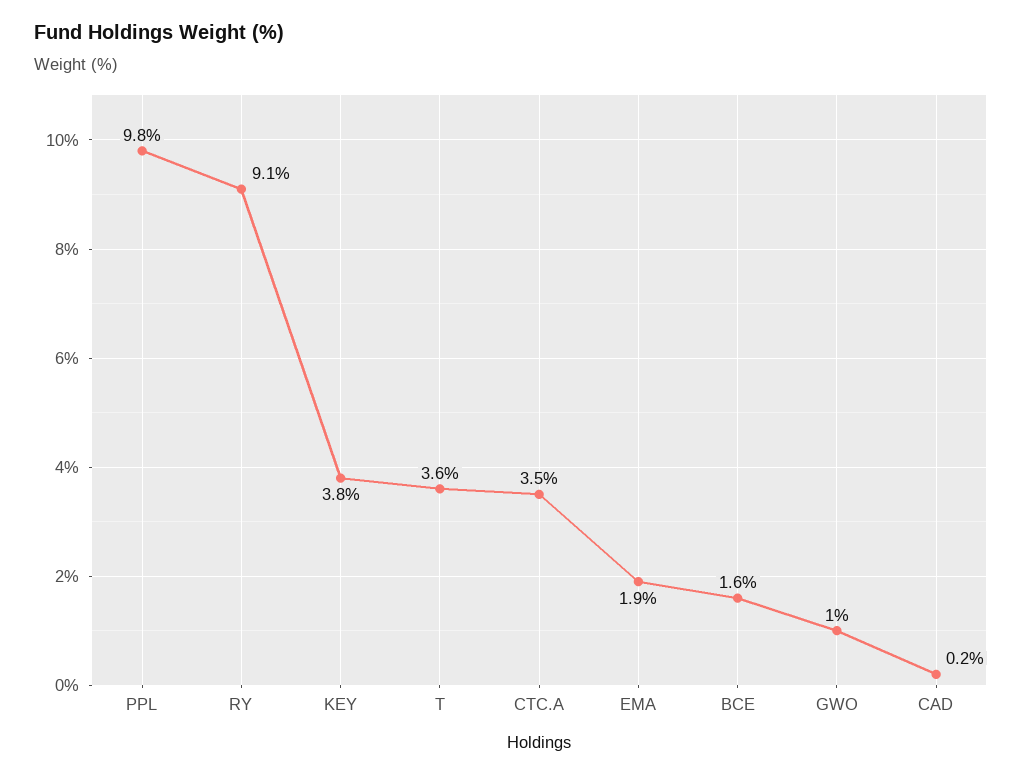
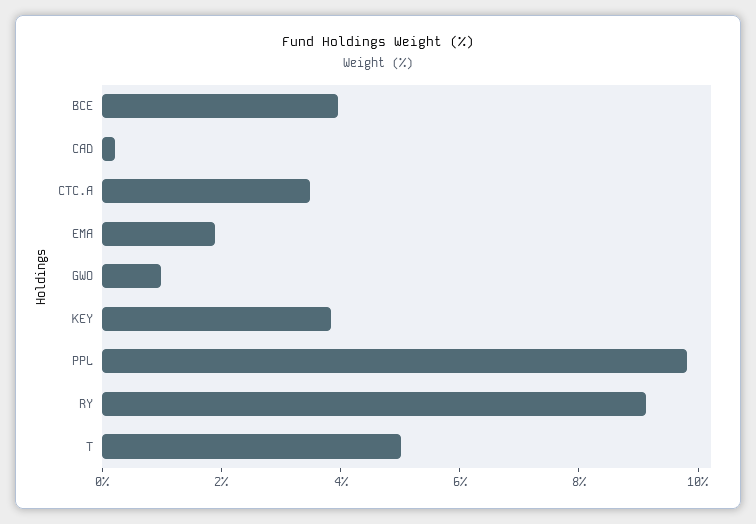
T: 3.6 -> 5
BCE: 1.6 -> 4

